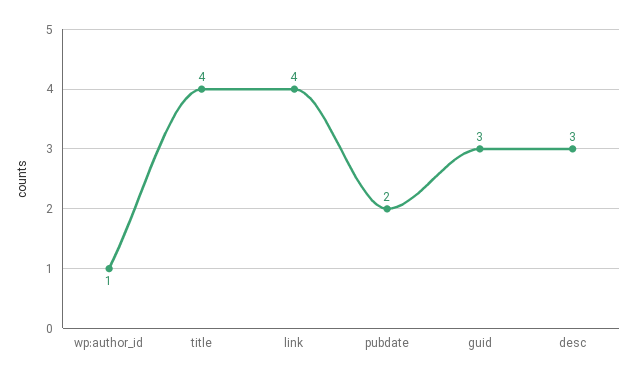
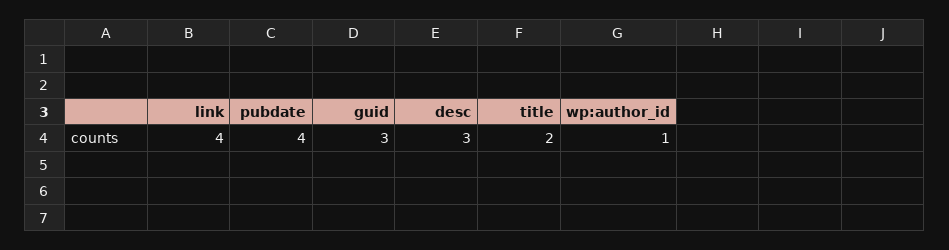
title: 4 -> 2
pubdate: 2 -> 4

